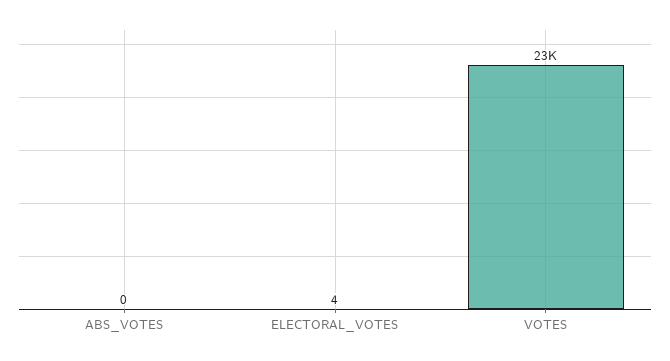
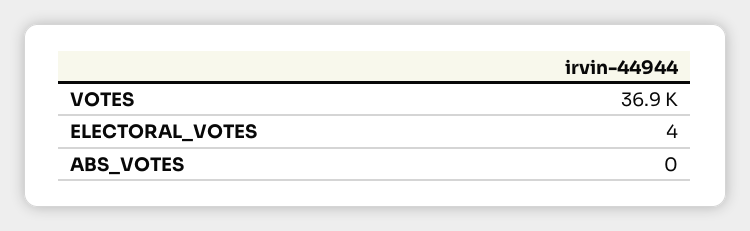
VOTES: 23000 -> 36900

